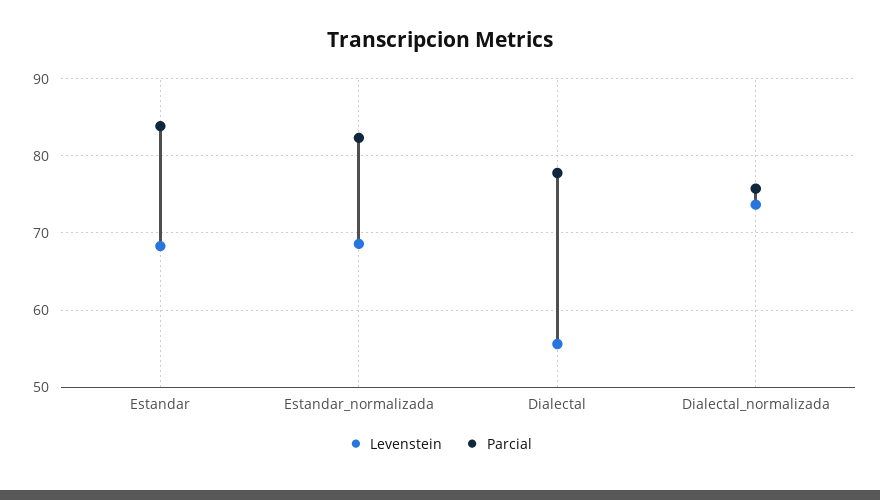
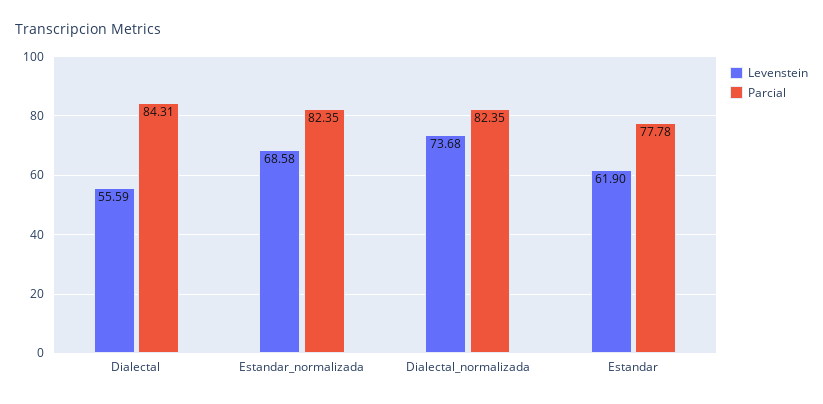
Levenstein, Estandar: 68 -> 61.9
Parcial, Estandar: 84 -> 77.78
Parcial, Dialectal: 78 -> 84.31
Parcial, Dialectal_normalizada: 76 -> 82.35

